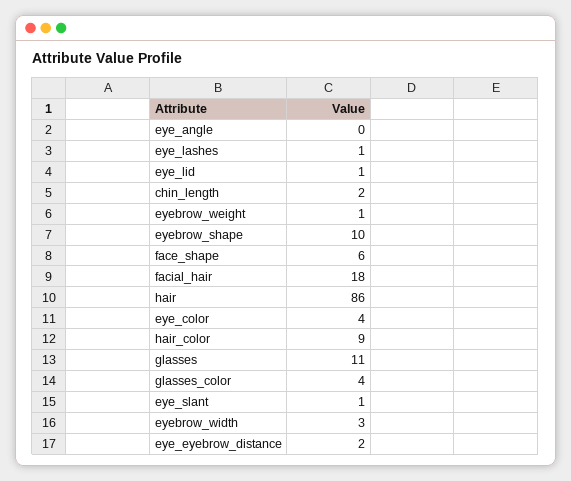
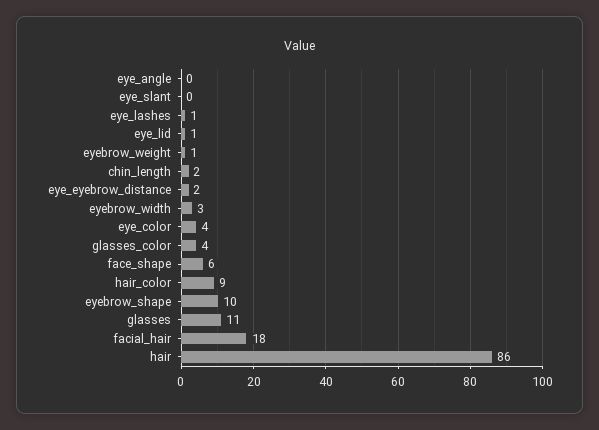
eye_slant: 1 -> 0

